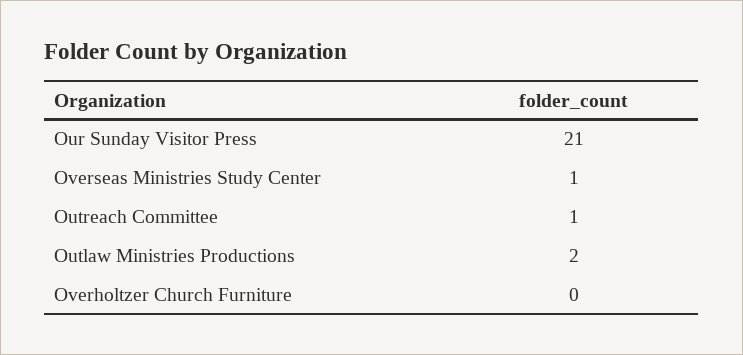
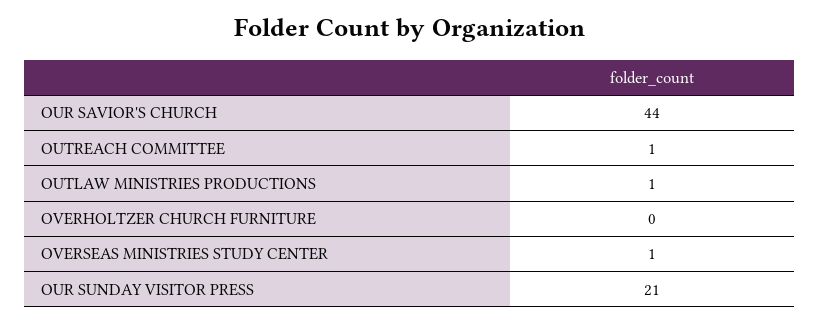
Outlaw Ministries Productions: 2 -> 1
OUR SAVIOR'S CHURCH: none -> 44

